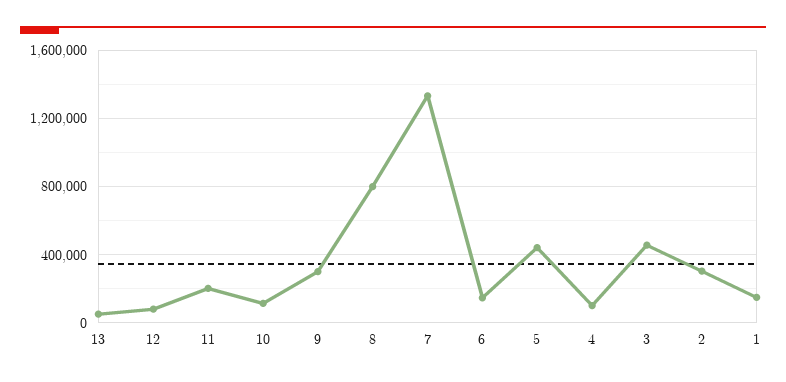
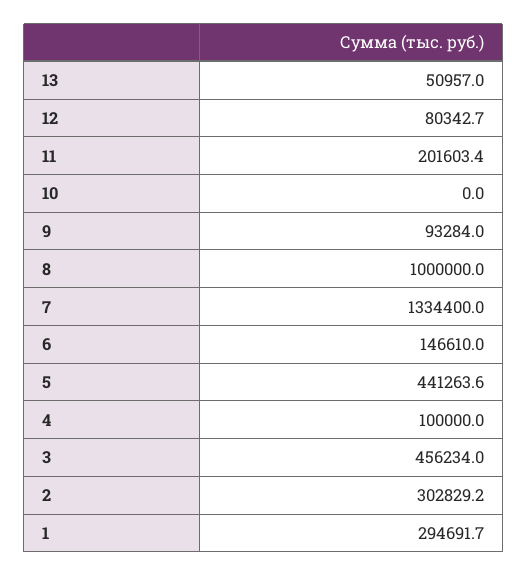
10: 100000 -> 0
9: 300000 -> 93284
8: 800000 -> 1000000
1: 150000 -> 294691.7

